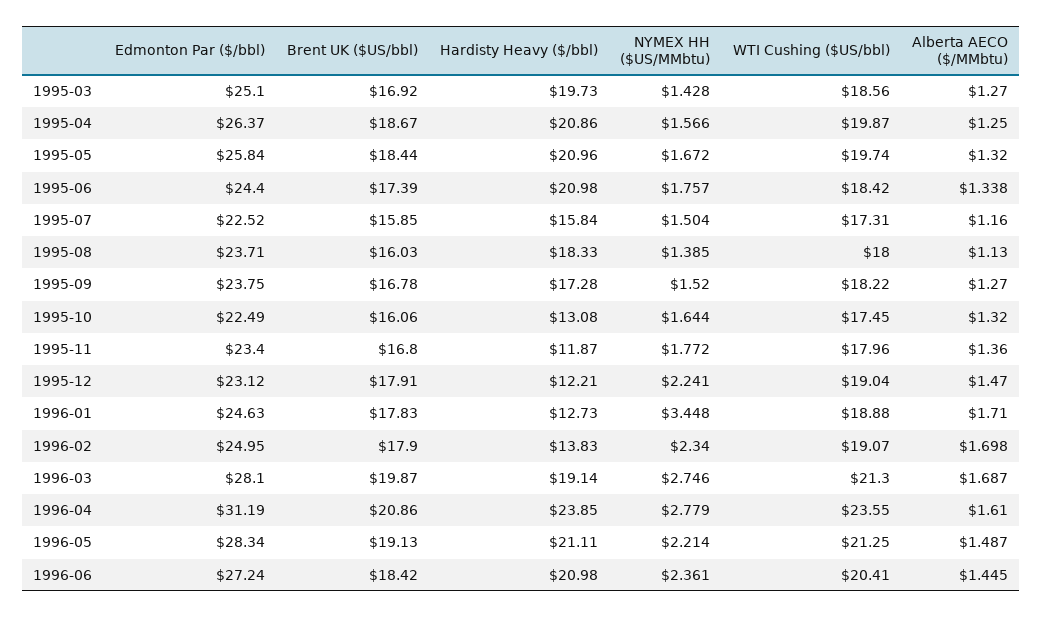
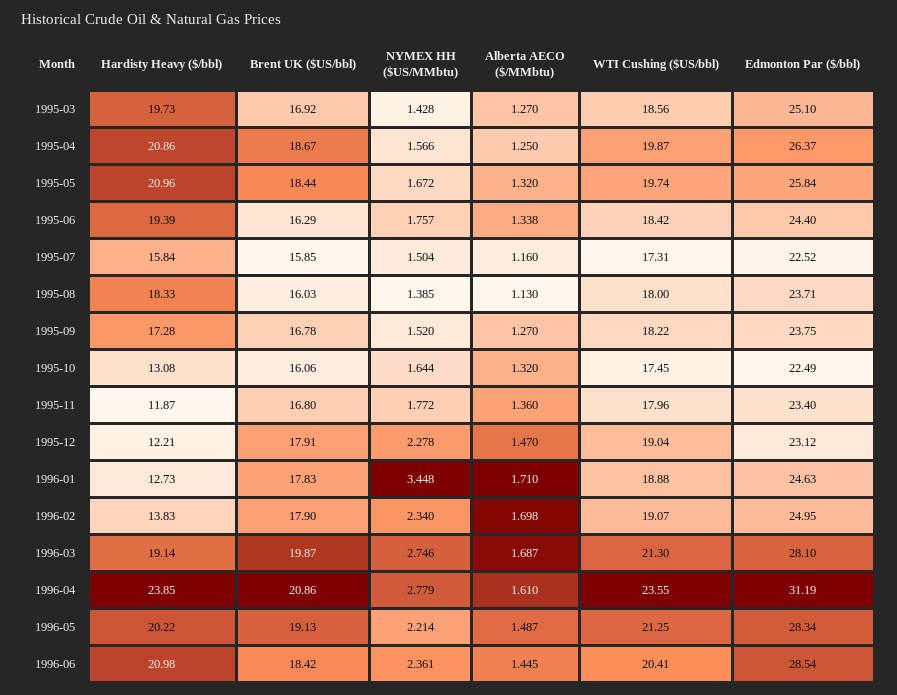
Brent UK ($US/bbl), 1995-06: 17.39 -> 16.29
Hardisty Heavy ($/bbl), 1995-06: 20.98 -> 19.39
NYMEX HH ($US/MMbtu), 1995-12: 2.241 -> 2.278
Hardisty Heavy ($/bbl), 1996-05: 21.11 -> 20.22
Edmonton Par ($/bbl), 1996-06: 27.24 -> 28.54

